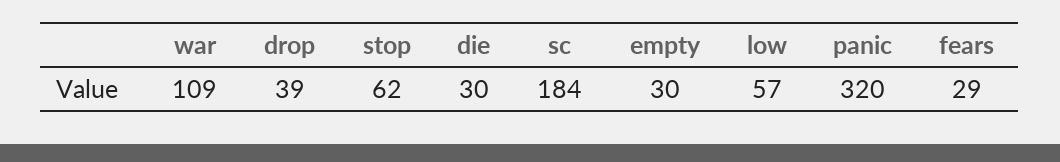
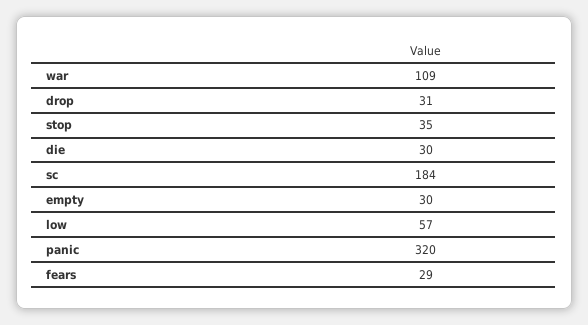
drop: 39 -> 31
stop: 62 -> 35

